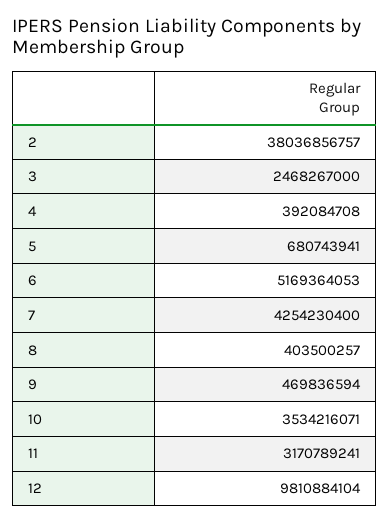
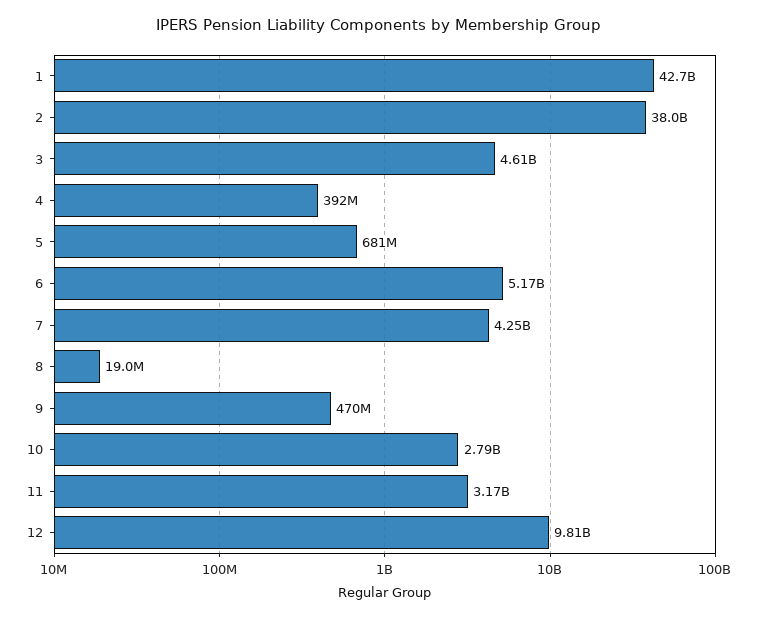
3: 2468267000 -> 4610000000
8: 403500257 -> 19000000
10: 3534216071 -> 2790000000
1: none -> 42700000000

